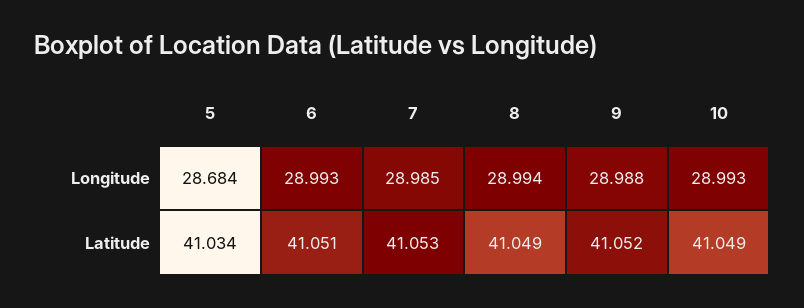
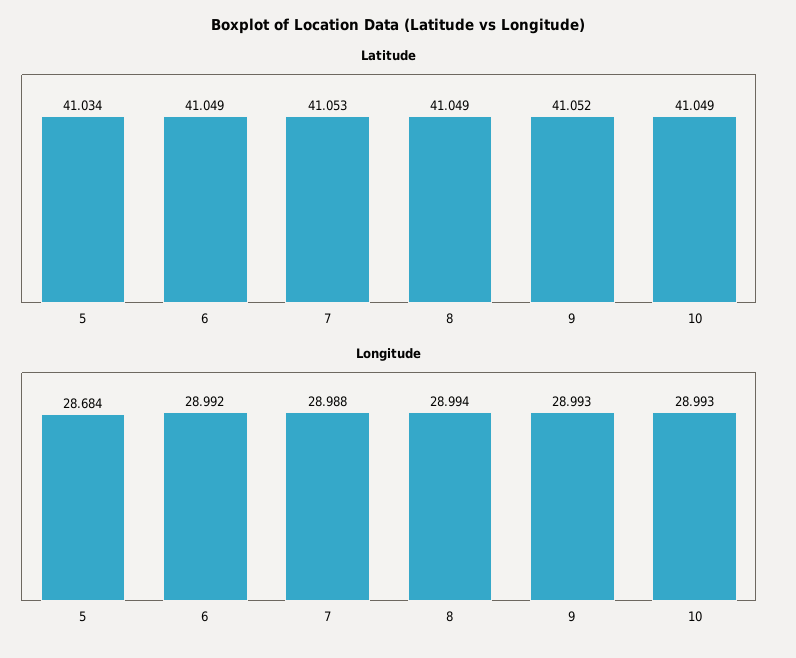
Longitude, 6: 28.993 -> 28.992
Longitude, 7: 28.985 -> 28.988
Longitude, 9: 28.988 -> 28.993
Latitude, 6: 41.051 -> 41.049

